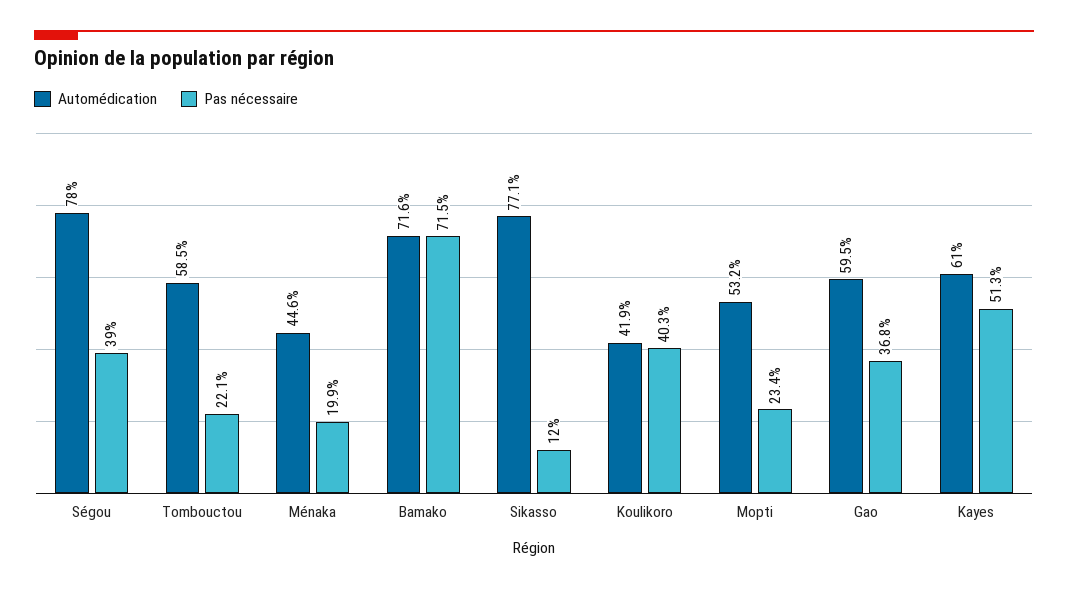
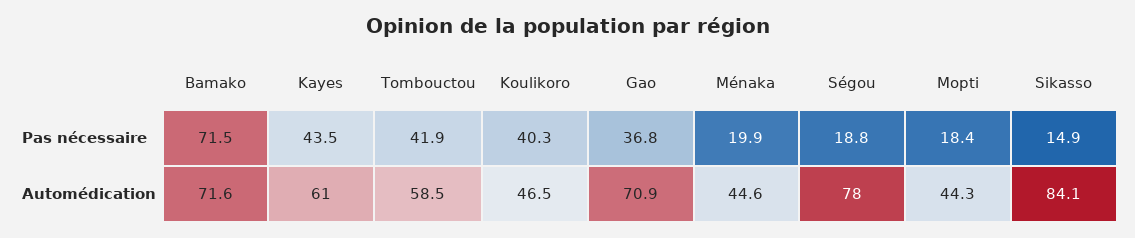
Pas nécessaire, Ségou: 39 -> 18.8
Pas nécessaire, Tombouctou: 22.1 -> 41.9
Automédication, Sikasso: 77.1 -> 84.1
Pas nécessaire, Sikasso: 12 -> 14.9
Automédication, Koulikoro: 41.9 -> 46.5
Automédication, Mopti: 53.2 -> 44.3
Pas nécessaire, Mopti: 23.4 -> 18.4
Automédication, Gao: 59.5 -> 70.9
Pas nécessaire, Kayes: 51.3 -> 43.5

